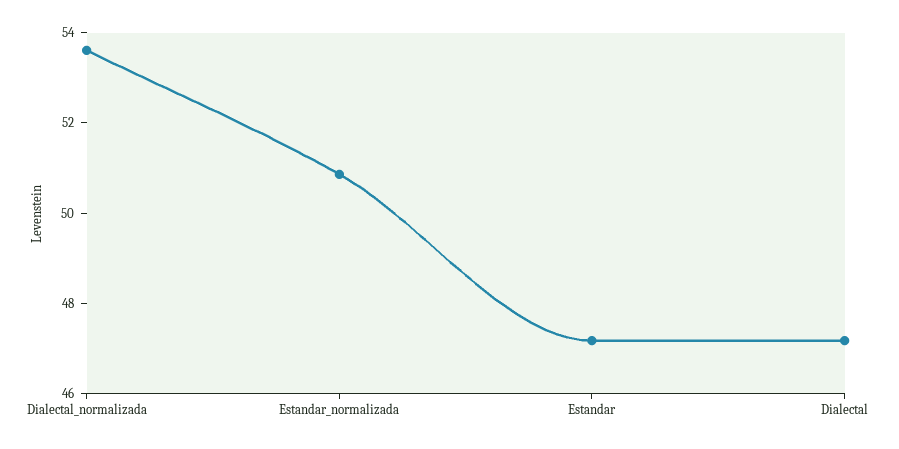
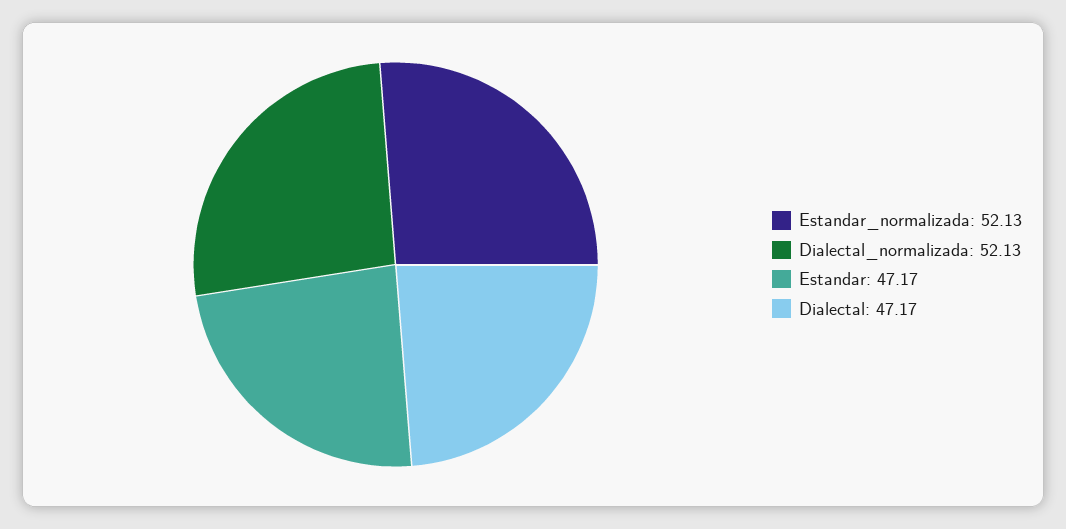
Dialectal_normalizada: 53.5 -> 52.13
Estandar_normalizada: 51 -> 52.13

